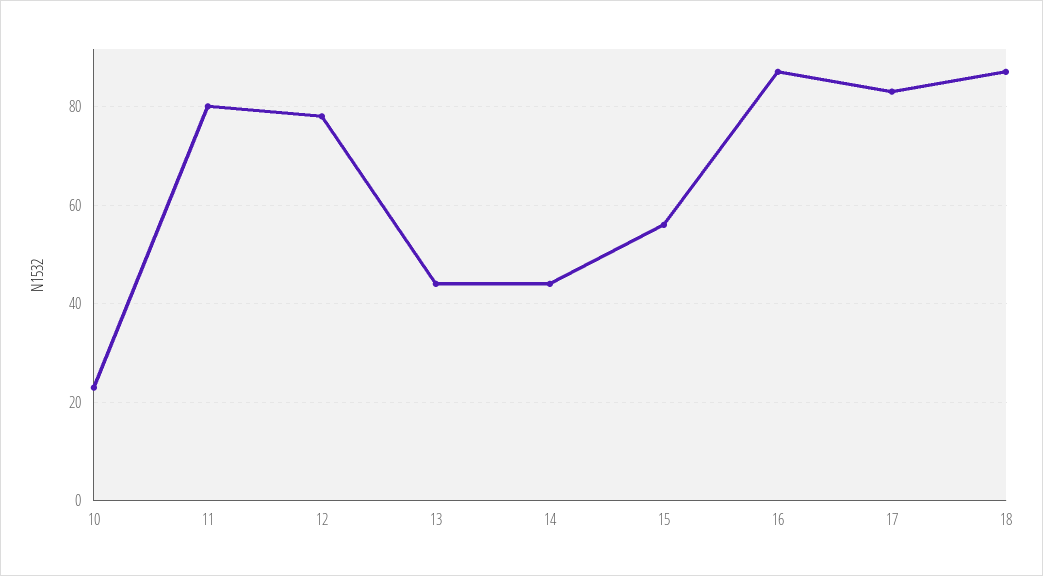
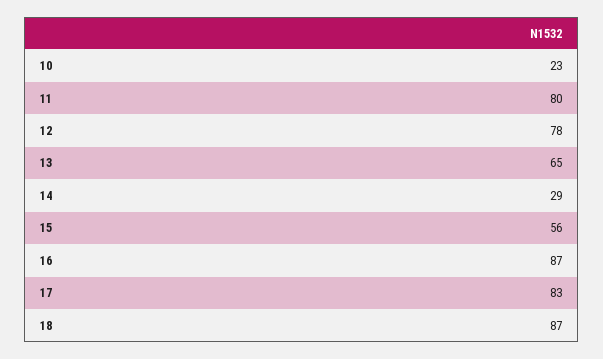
13: 45 -> 65
14: 45 -> 29

